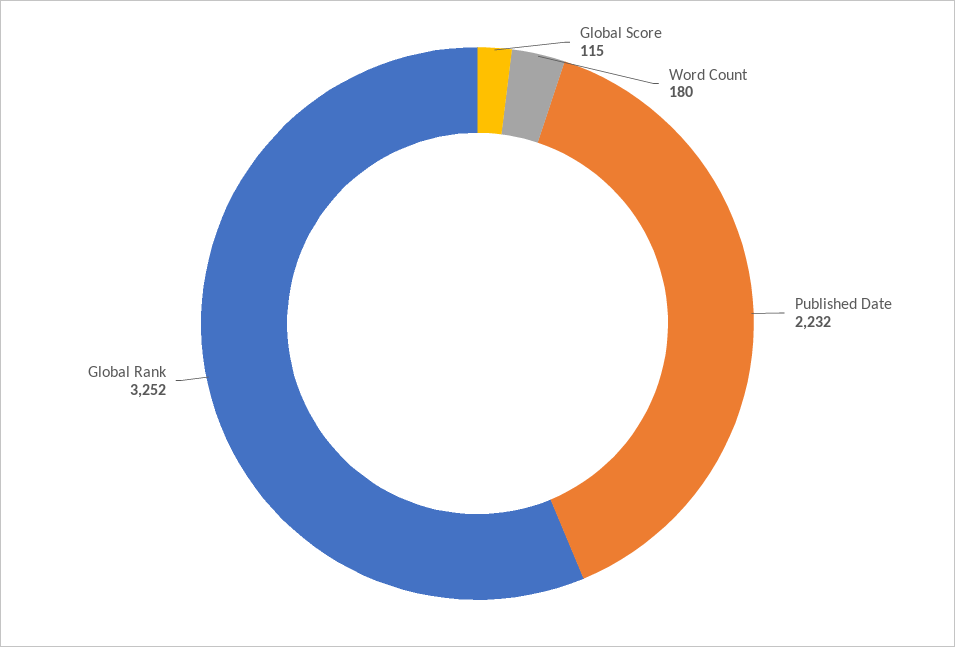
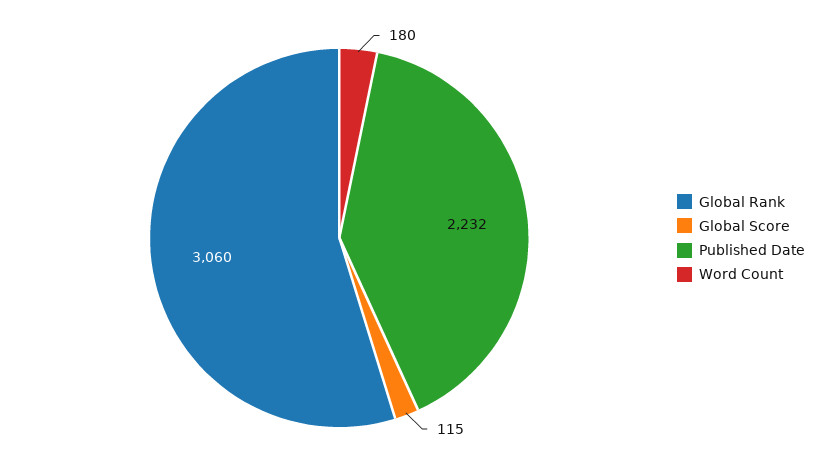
Global Rank: 3252 -> 3060

